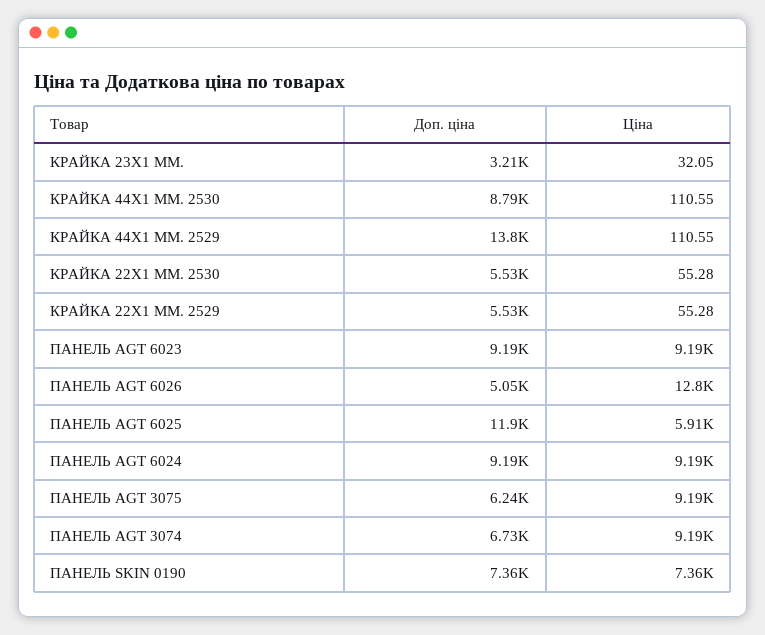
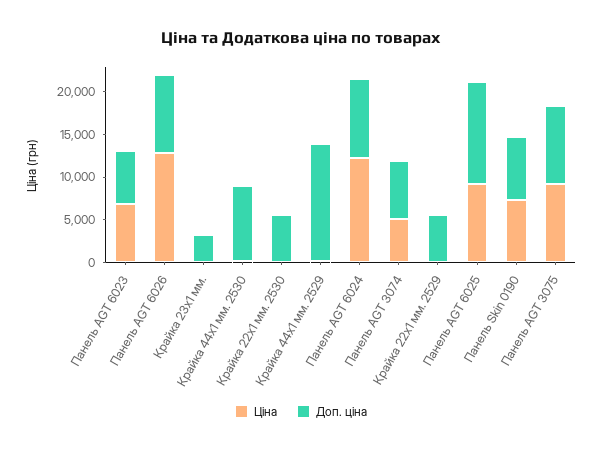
Доп. ціна, ПАНЕЛЬ AGT 6023: 9190 -> 6000
Ціна, ПАНЕЛЬ AGT 6023: 9190 -> 7000
Доп. ціна, ПАНЕЛЬ AGT 6026: 5050 -> 9000
Ціна, ПАНЕЛЬ AGT 6025: 5910 -> 9000
Ціна, ПАНЕЛЬ AGT 6024: 9190 -> 12000
Доп. ціна, ПАНЕЛЬ AGT 3075: 6240 -> 9000
Ціна, ПАНЕЛЬ AGT 3074: 9190 -> 5000

